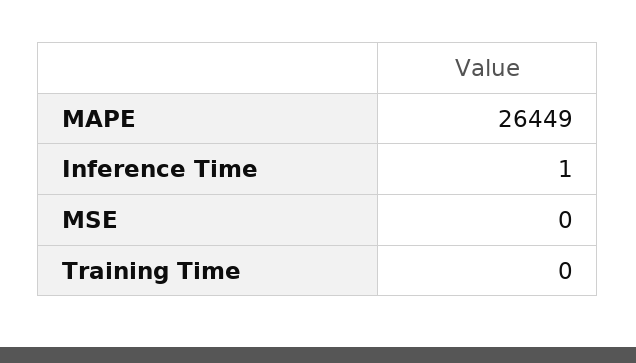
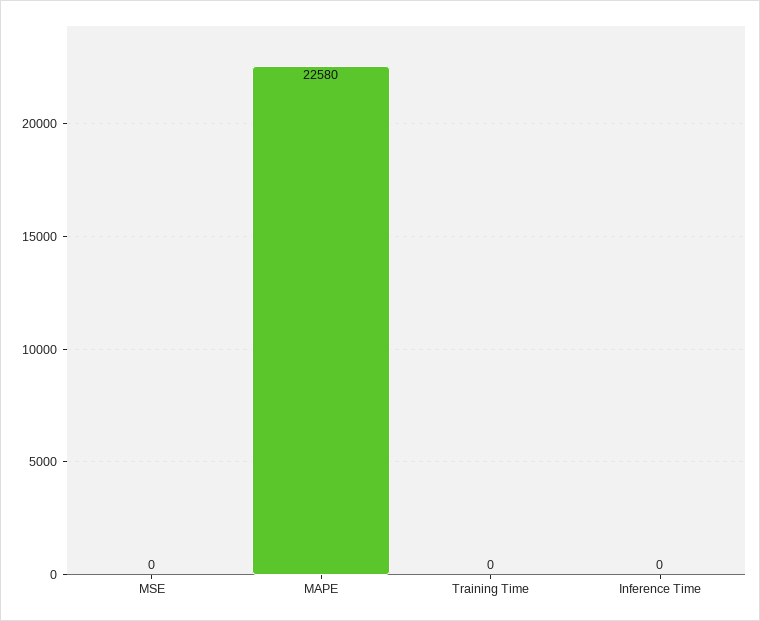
MAPE: 26449 -> 22580
Inference Time: 1 -> 0

